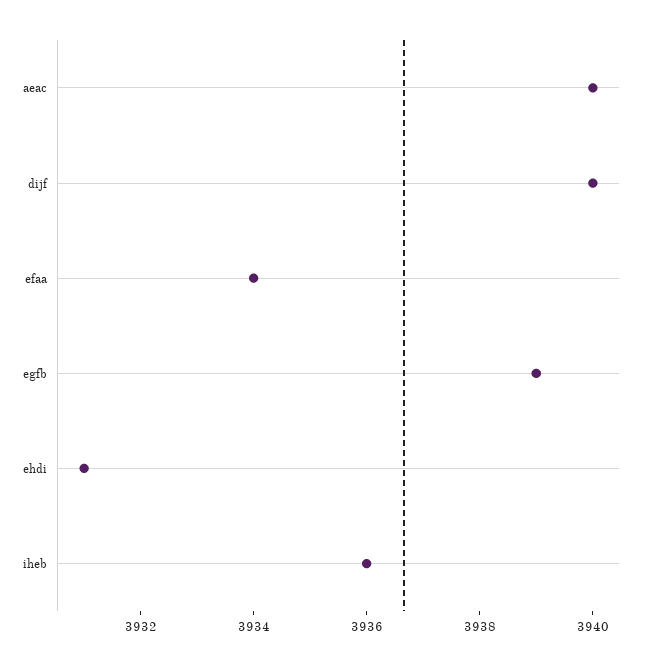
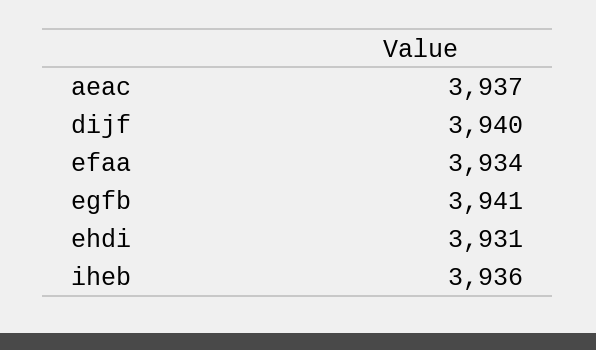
aeac: 3940 -> 3937
egfb: 3939 -> 3941

